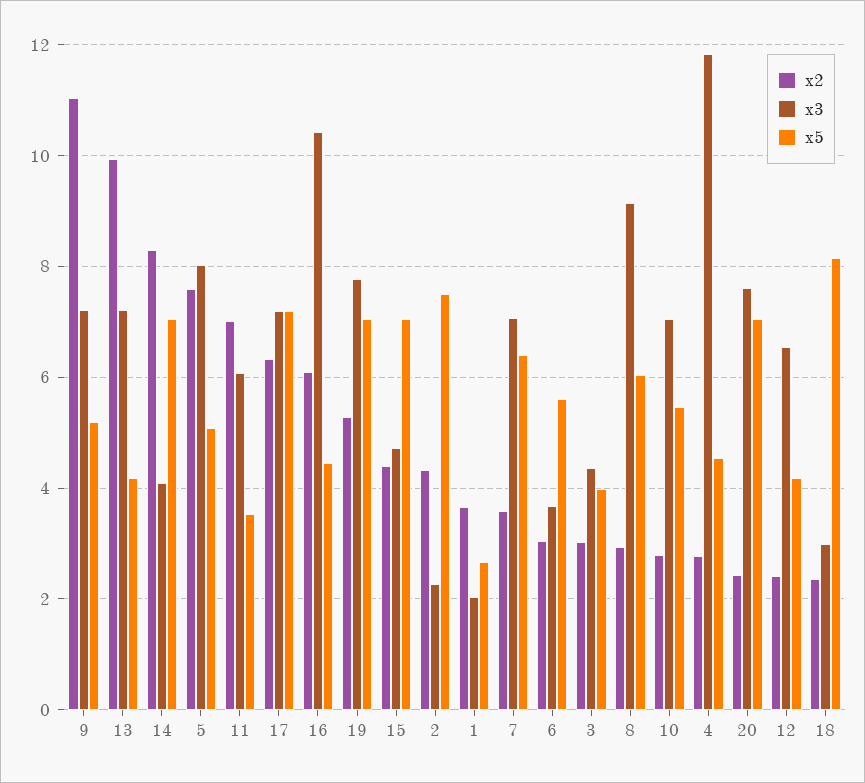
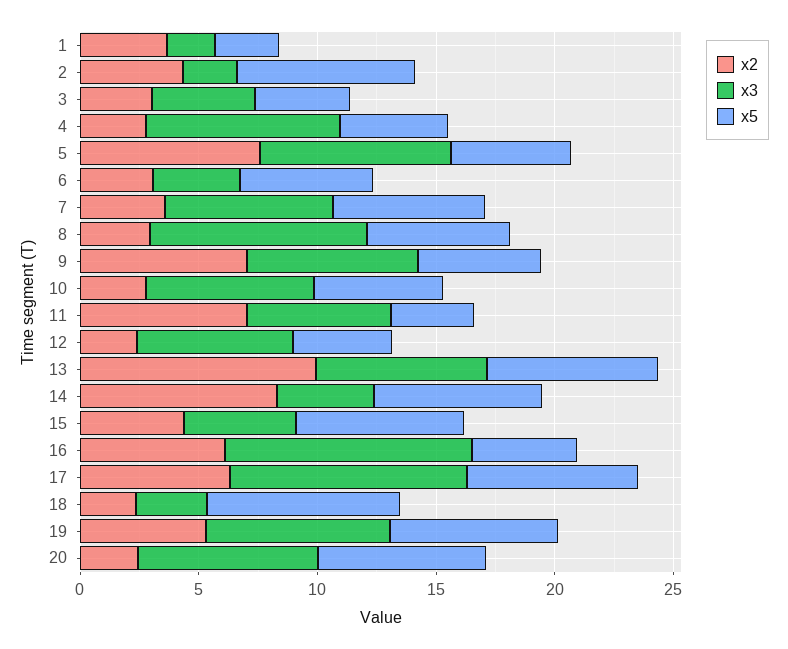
x2, 9: 11 -> 7
x5, 13: 4.2 -> 7
x3, 17: 7.2 -> 10
x3, 4: 11.8 -> 8

